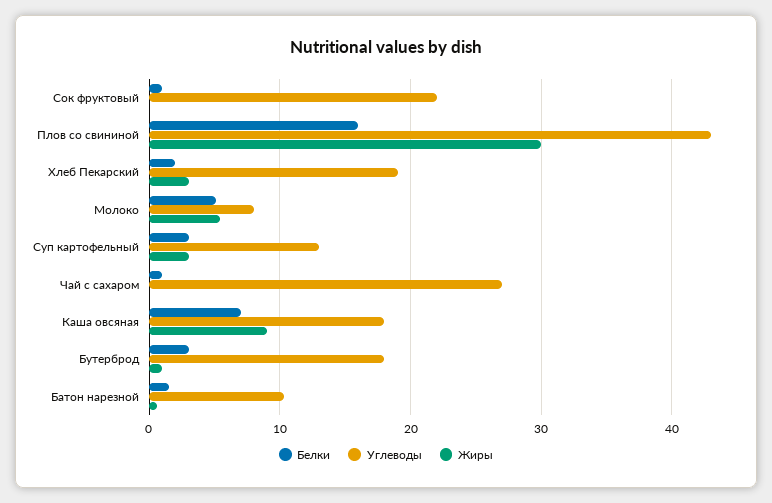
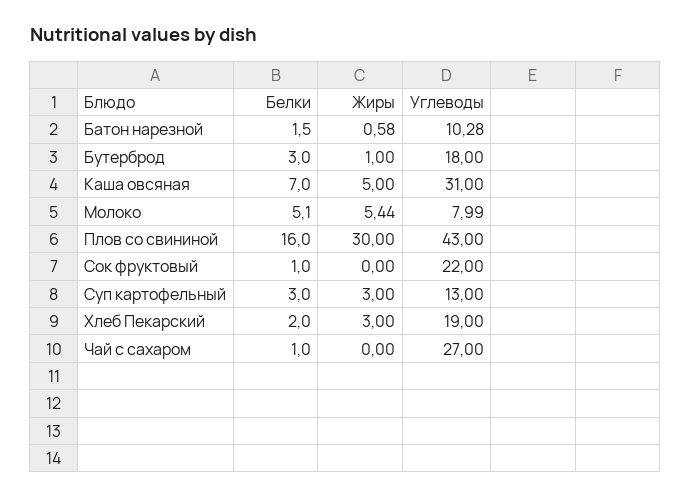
Углеводы, Каша овсяная: 18 -> 31
Жиры, Каша овсяная: 9 -> 5

